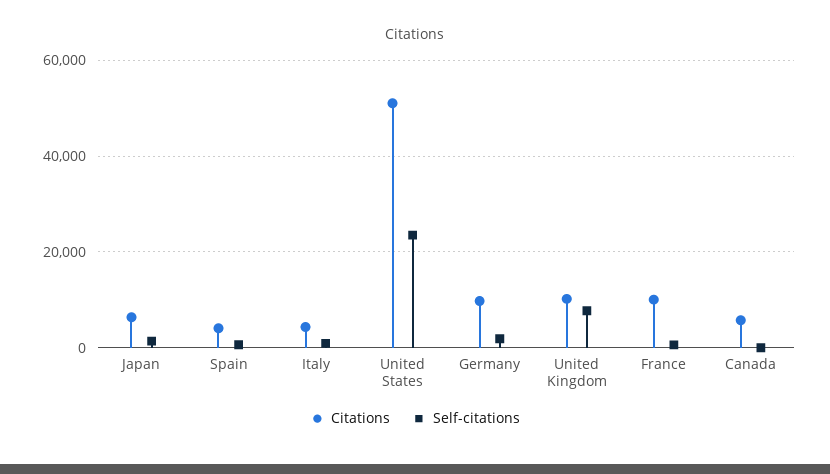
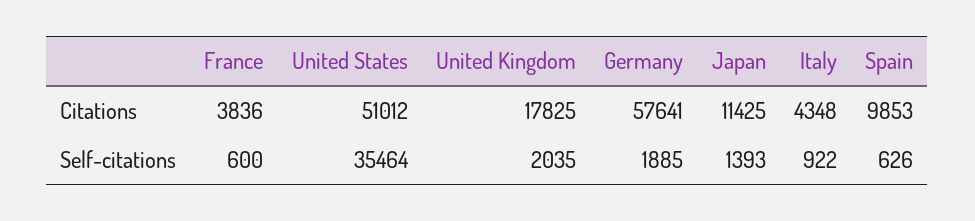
Citations, Japan: 6000 -> 11425
Citations, Spain: 4000 -> 9853
Self-citations, United States: 24000 -> 35464
Citations, Germany: 10000 -> 57641
Citations, United Kingdom: 10000 -> 17825
Self-citations, United Kingdom: 8000 -> 2035
Citations, France: 10000 -> 3836
Citations, Canada: 6000 -> none
Self-citations, Canada: 0 -> none

